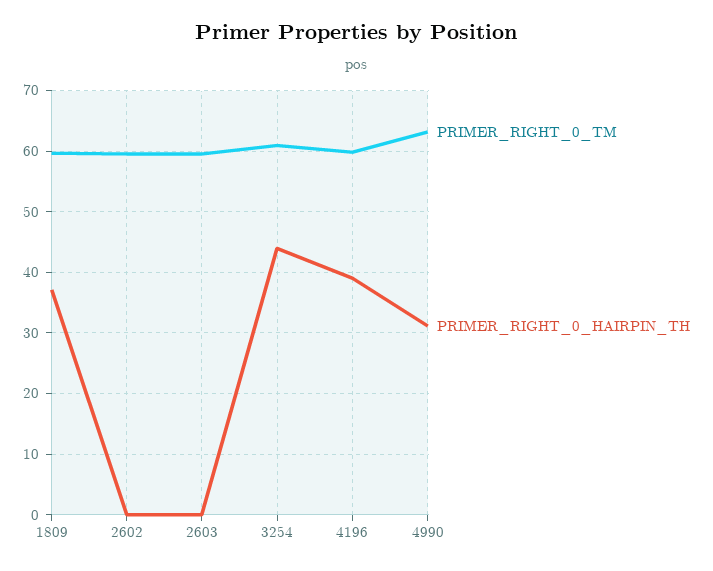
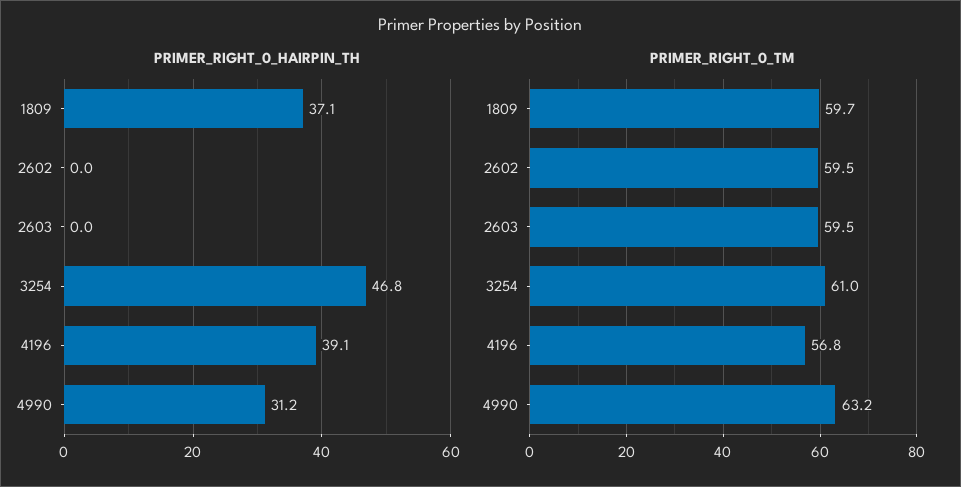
PRIMER_RIGHT_0_HAIRPIN_TH, 3254: 44 -> 46.8
PRIMER_RIGHT_0_TM, 4196: 60 -> 56.8

